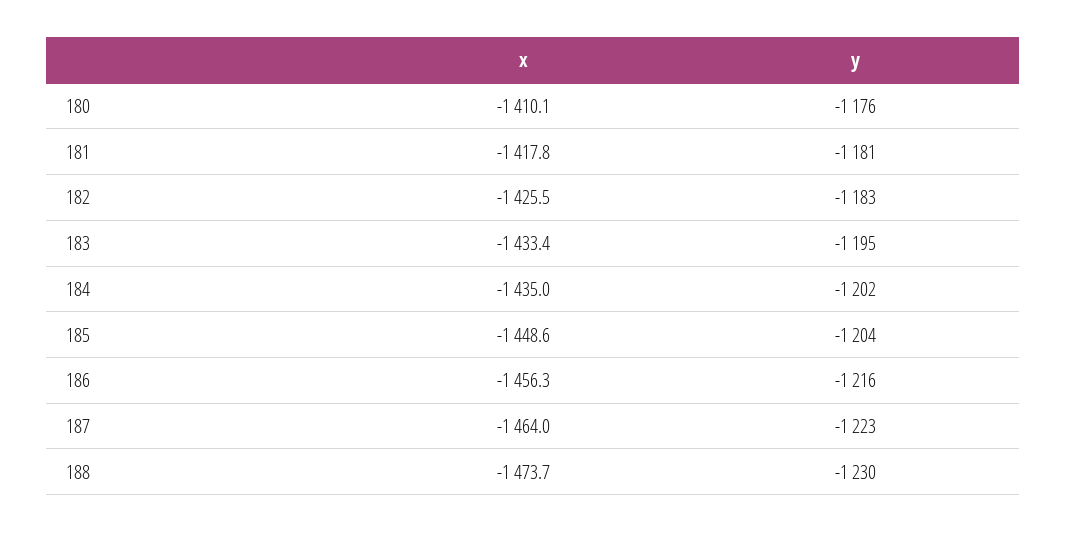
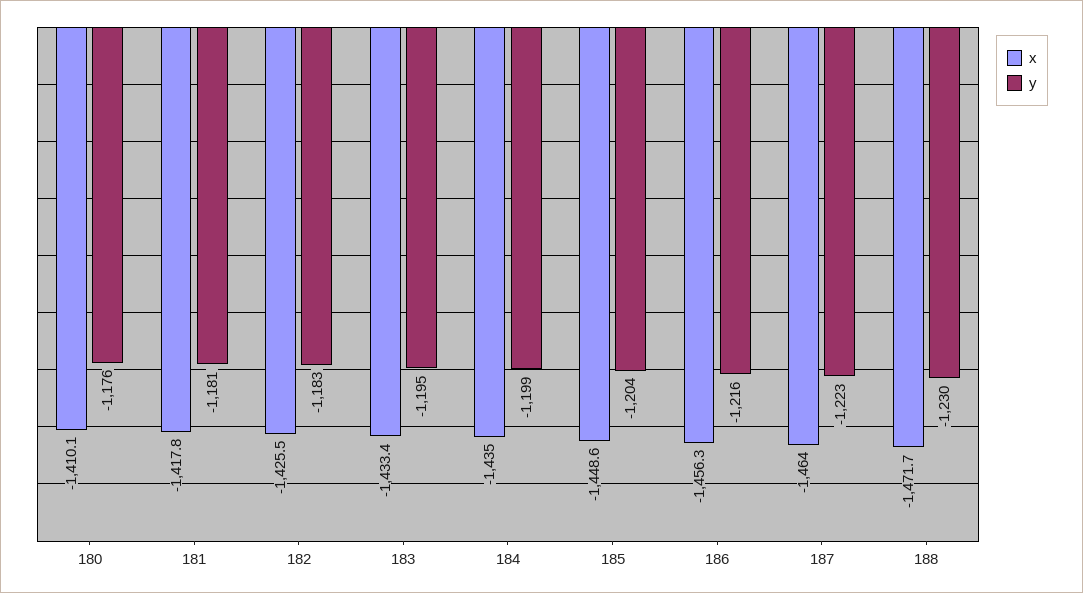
y, 184: -1202 -> -1199
x, 188: -1473.7 -> -1471.7

